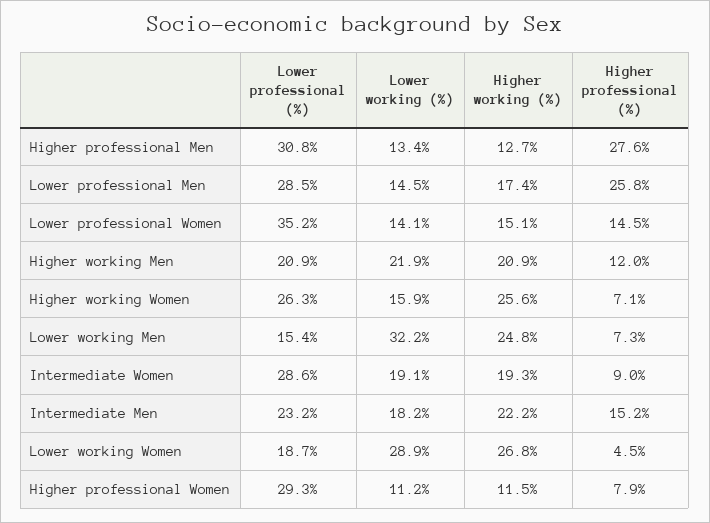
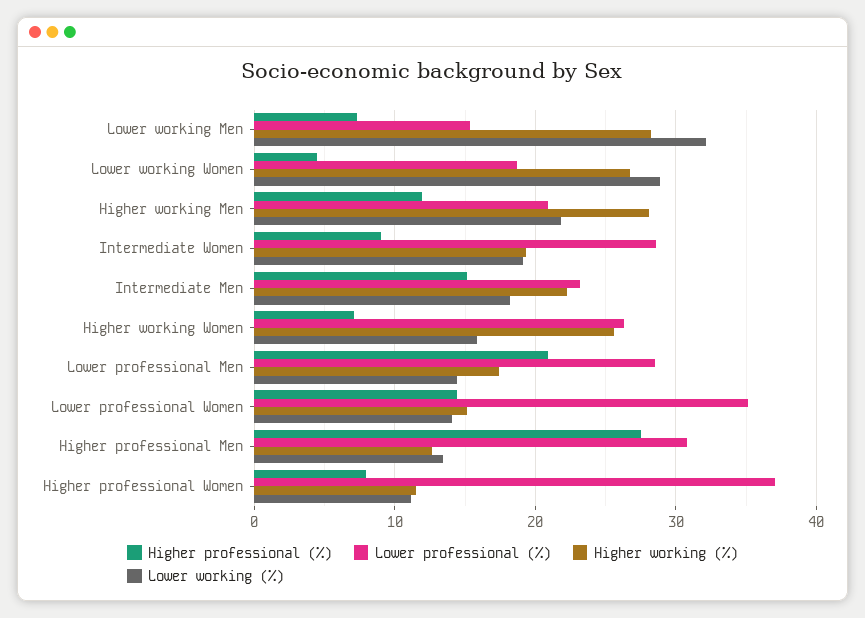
Higher professional (%), Lower professional Men: 25.8 -> 21
Higher working (%), Higher working Men: 20.9 -> 28
Higher working (%), Lower working Men: 24.8 -> 28
Lower professional (%), Higher professional Women: 29.3 -> 37

